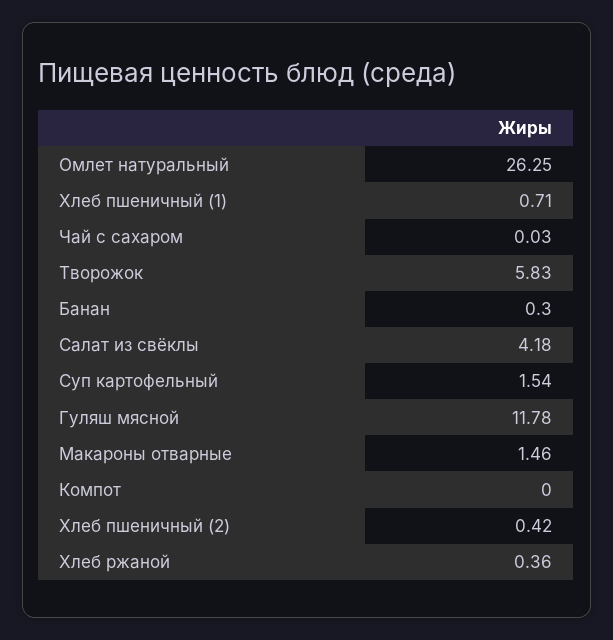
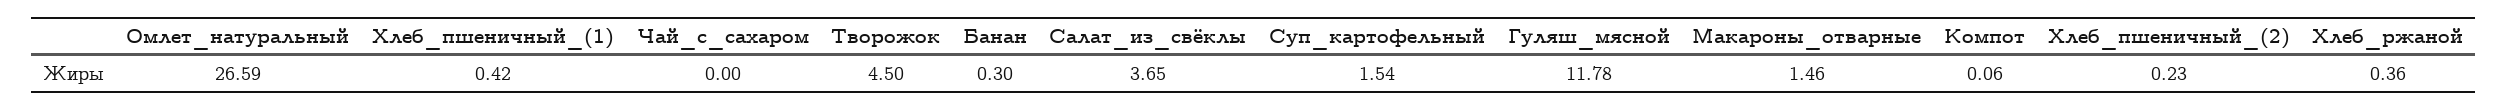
Омлет натуральный: 26.25 -> 26.59
Хлеб пшеничный (1): 0.71 -> 0.42
Чай с сахаром: 0.03 -> 0
Творожок: 5.83 -> 4.5
Салат из свёклы: 4.18 -> 3.65
Компот: 0 -> 0.06
Хлеб пшеничный (2): 0.42 -> 0.23

